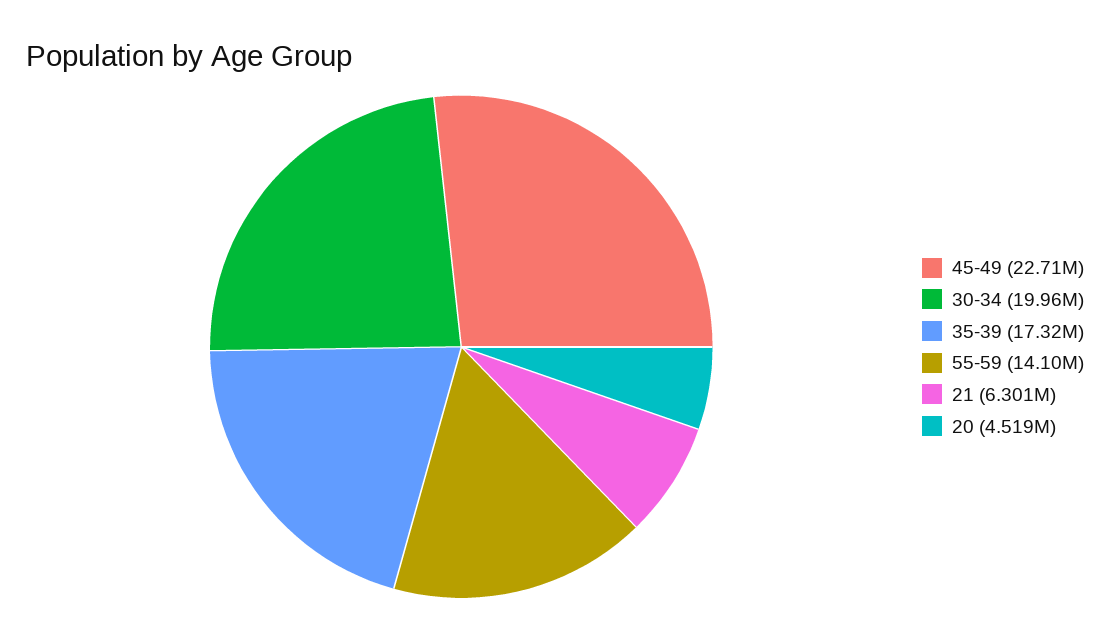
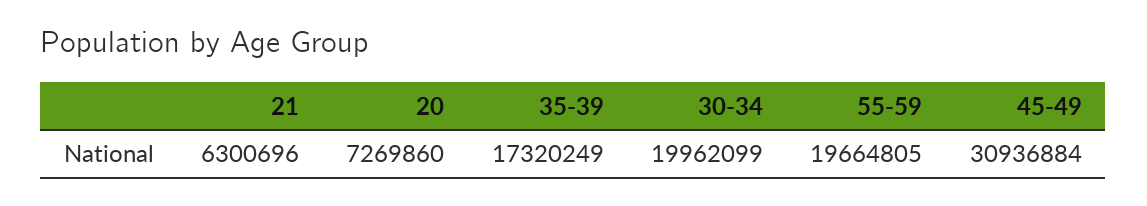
45-49: 22710000 -> 30936884
55-59: 14100000 -> 19664805
20: 4519000 -> 7269860

